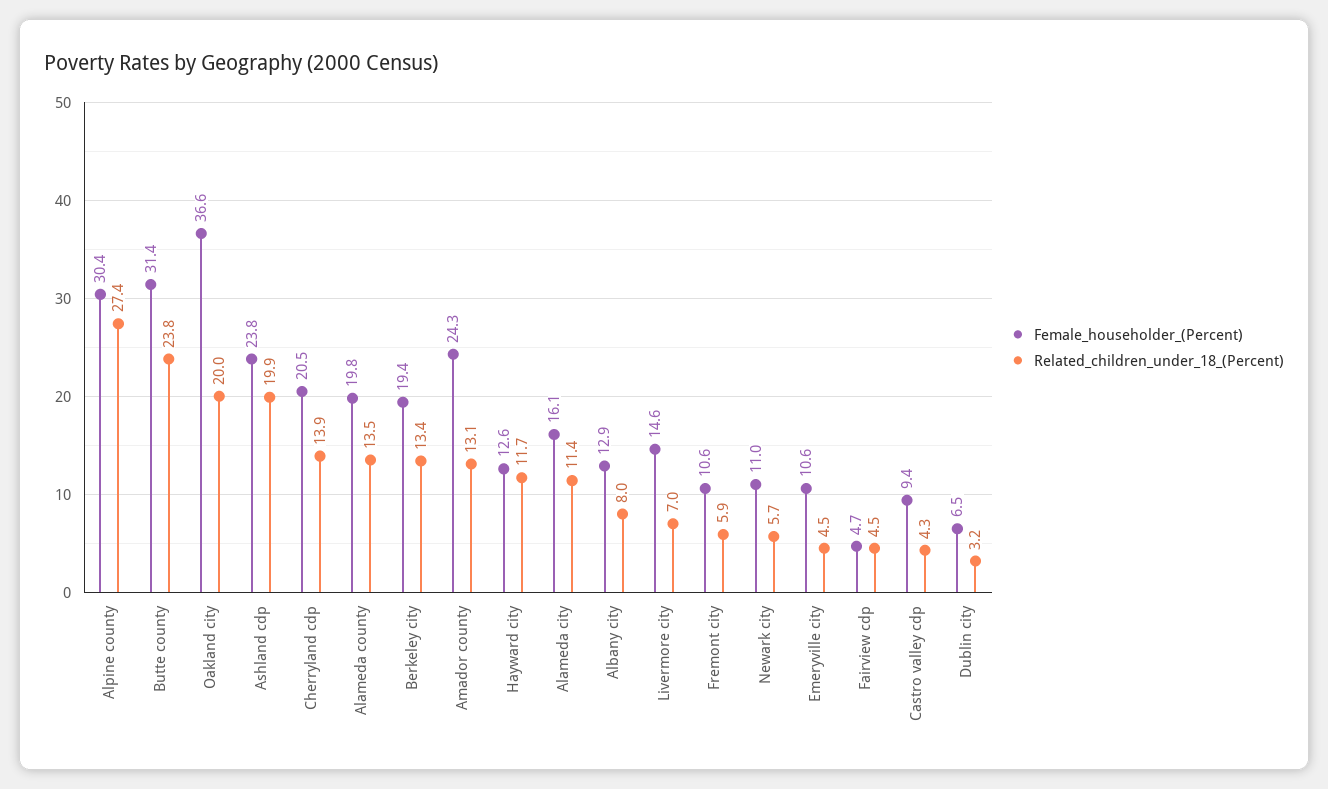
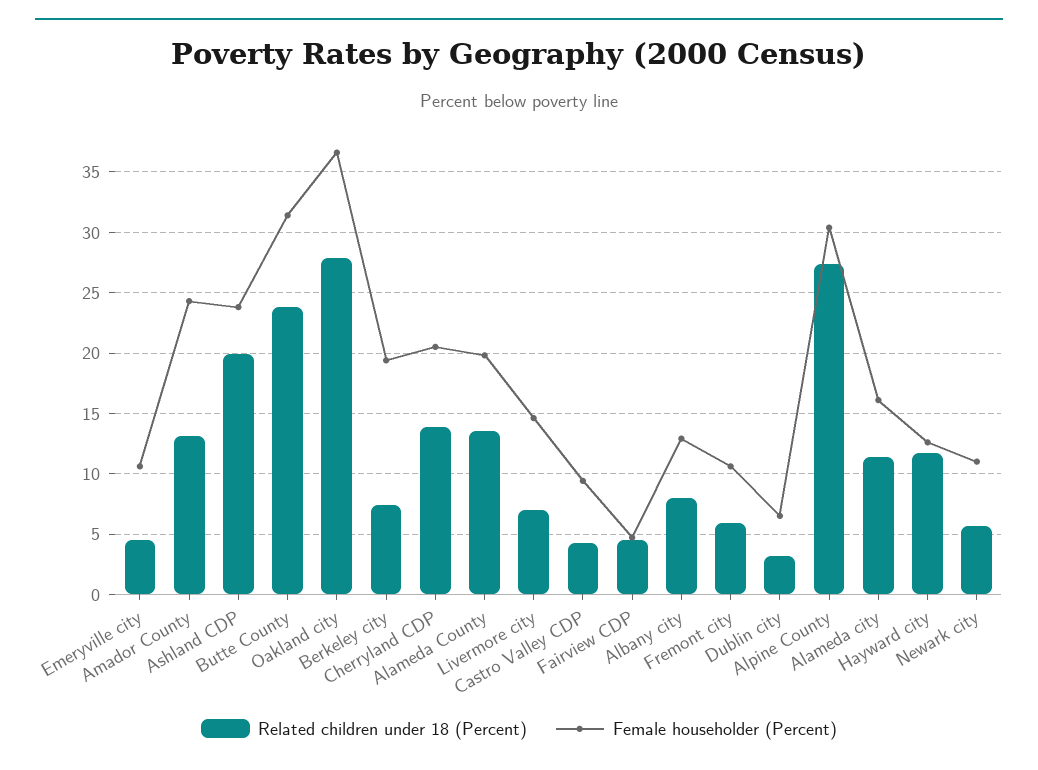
Related_children_under_18_(Percent), Oakland city: 20 -> 28
Related_children_under_18_(Percent), Berkeley city: 13.4 -> 7.5

